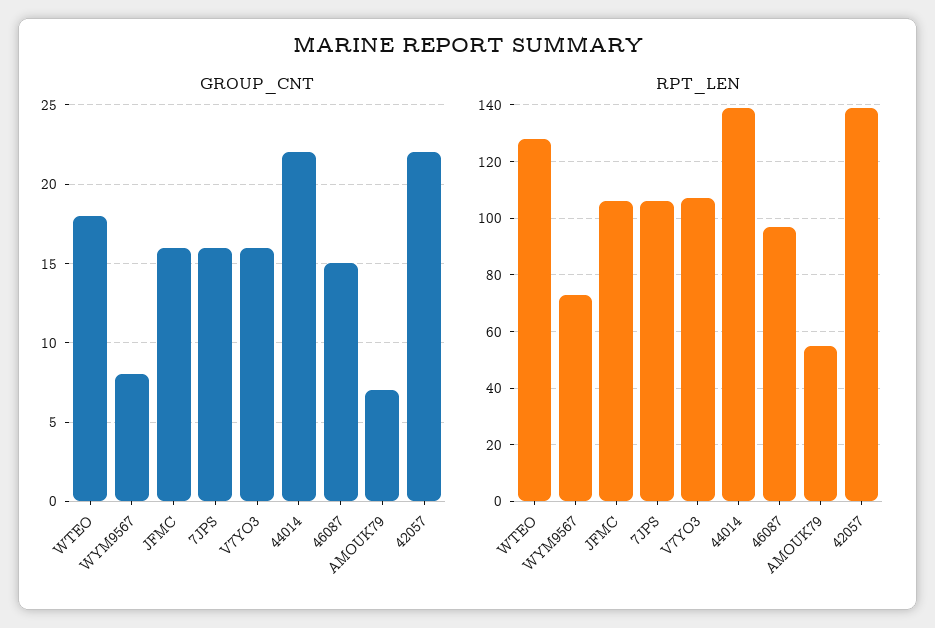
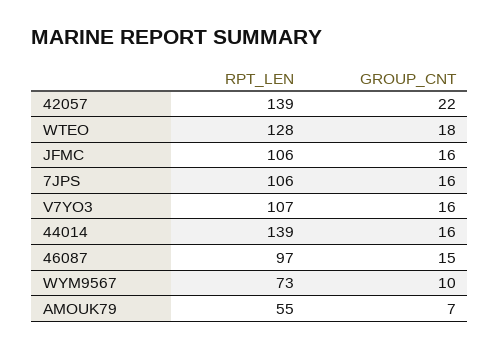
GROUP_CNT, WYM9567: 8 -> 10
GROUP_CNT, 44014: 22 -> 16

